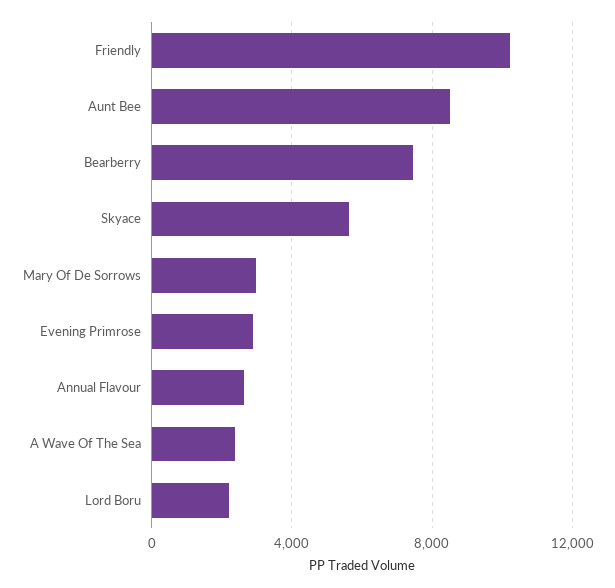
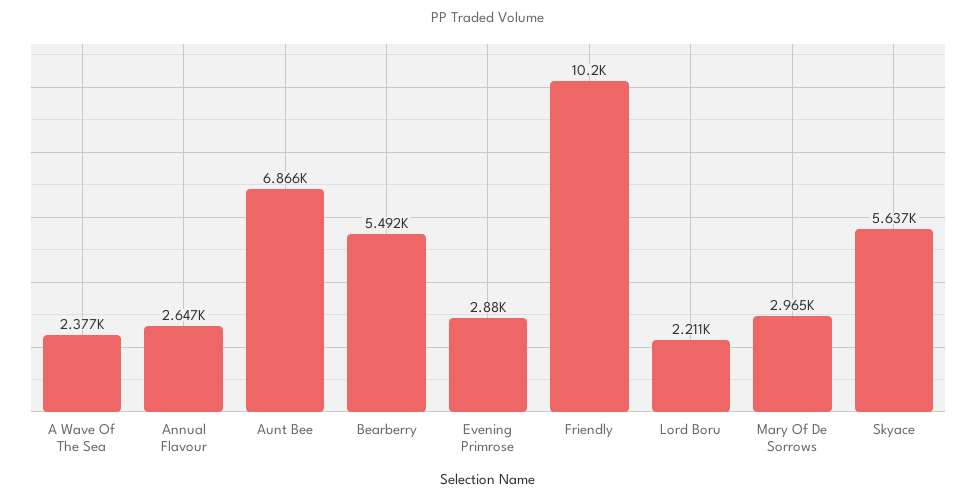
Aunt Bee: 8500 -> 6866
Bearberry: 7500 -> 5492

